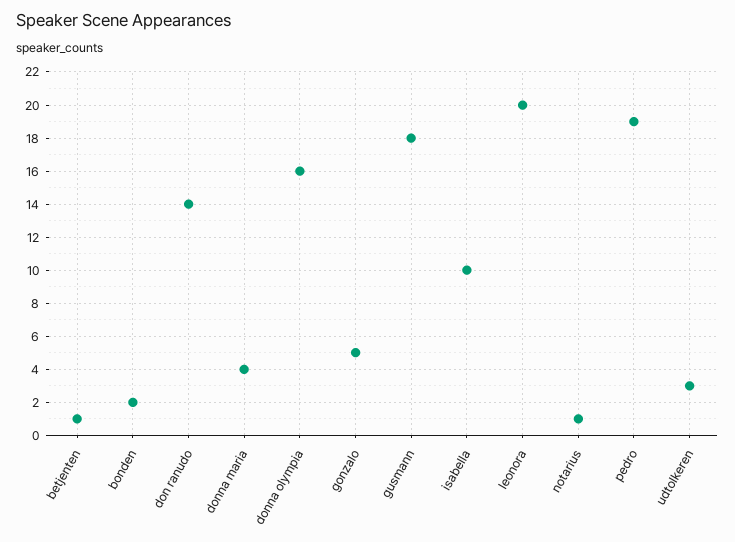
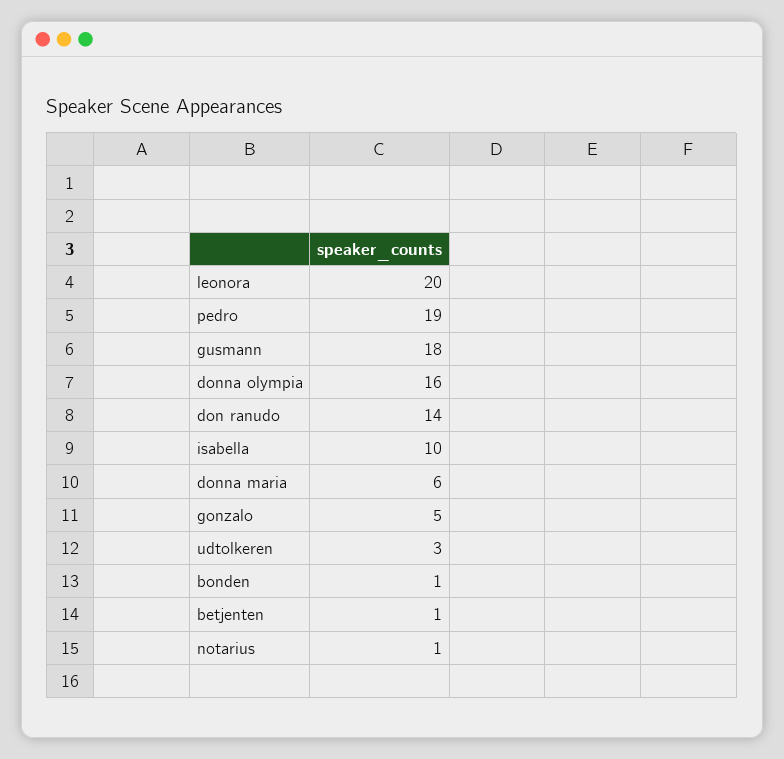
bonden: 2 -> 1
donna maria: 4 -> 6

